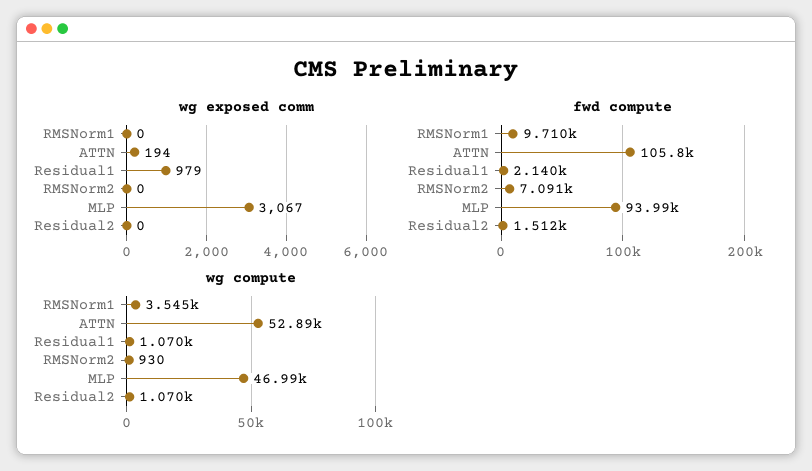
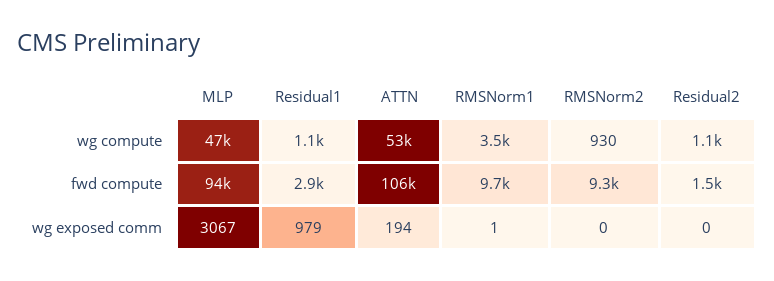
wg exposed comm, RMSNorm1: 0 -> 1
fwd compute, Residual1: 2140 -> 2900
fwd compute, RMSNorm2: 7091 -> 9300

